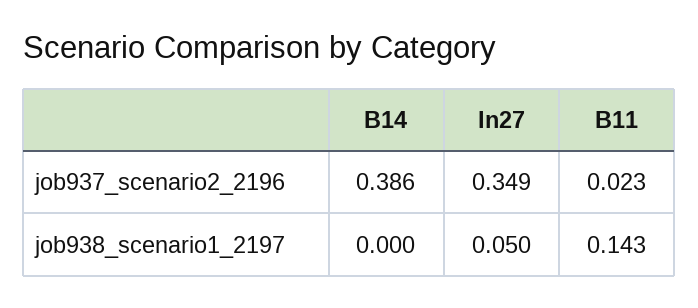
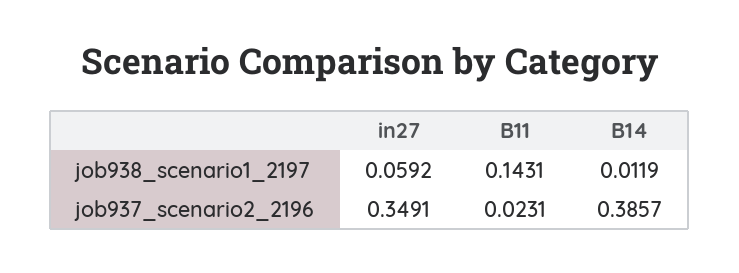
B14, job938_scenario1_2197: 0 -> 0.0119
In27, job938_scenario1_2197: 0.05 -> 0.0592

